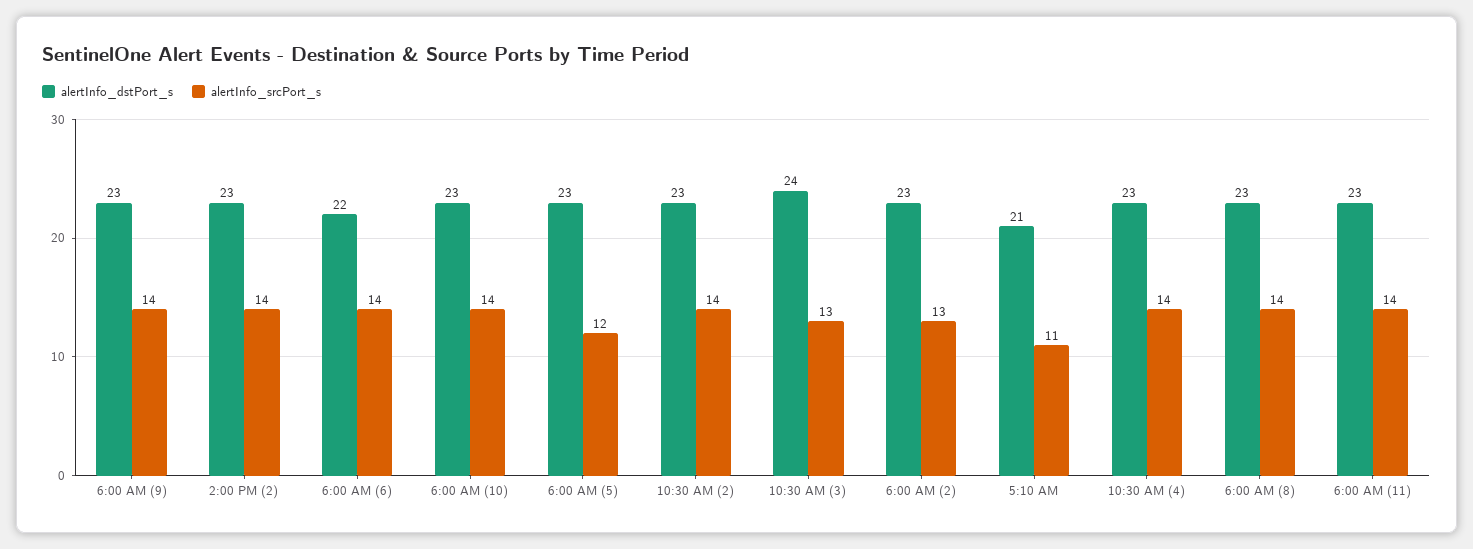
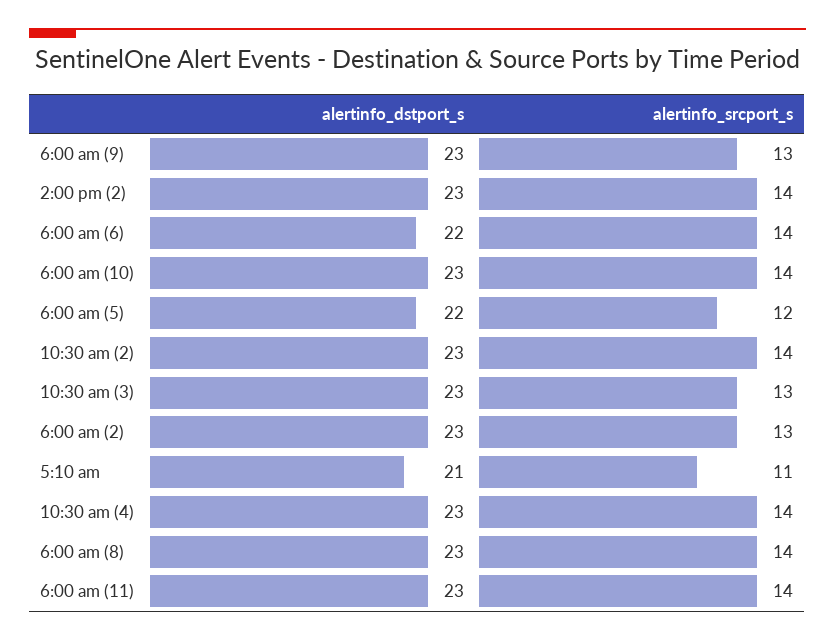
alertInfo_srcPort_s, 6:00 AM (9): 14 -> 13
alertInfo_dstPort_s, 6:00 AM (5): 23 -> 22
alertInfo_dstPort_s, 10:30 AM (3): 24 -> 23

